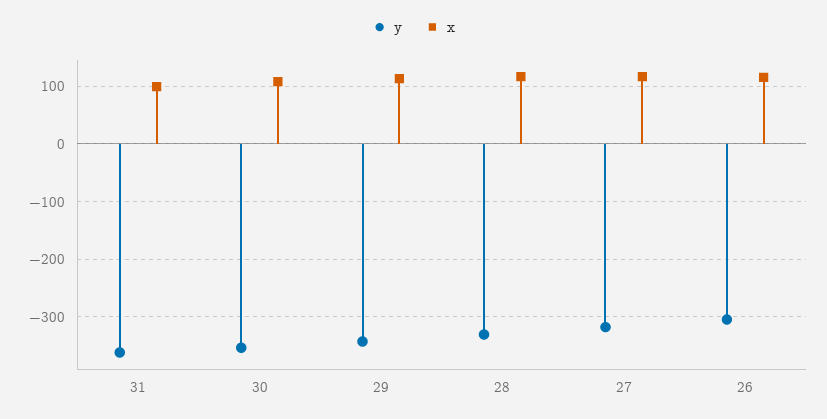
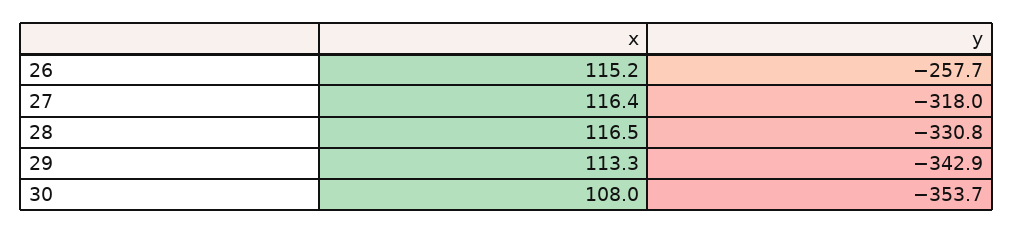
y, 31: -360 -> none
x, 31: 100 -> none
y, 26: -300 -> -257.7

